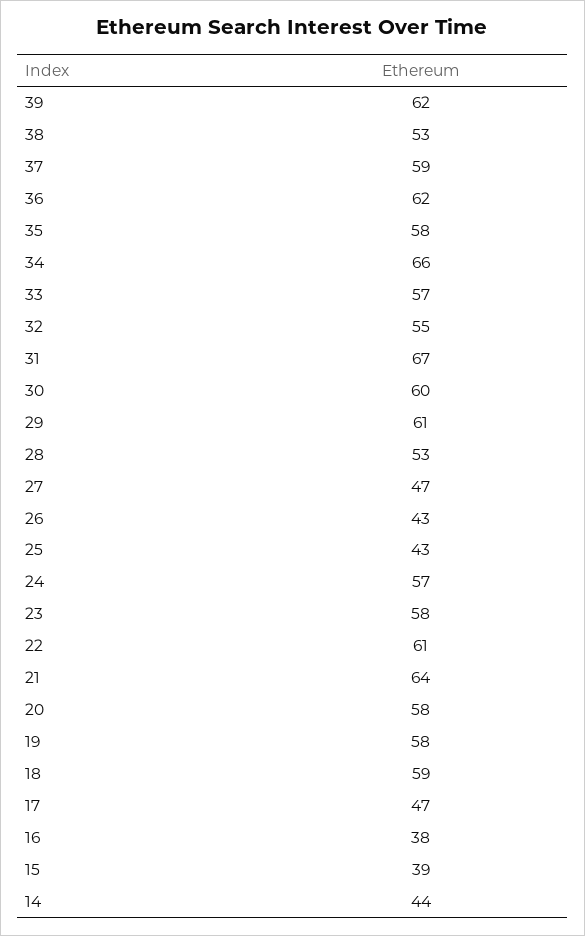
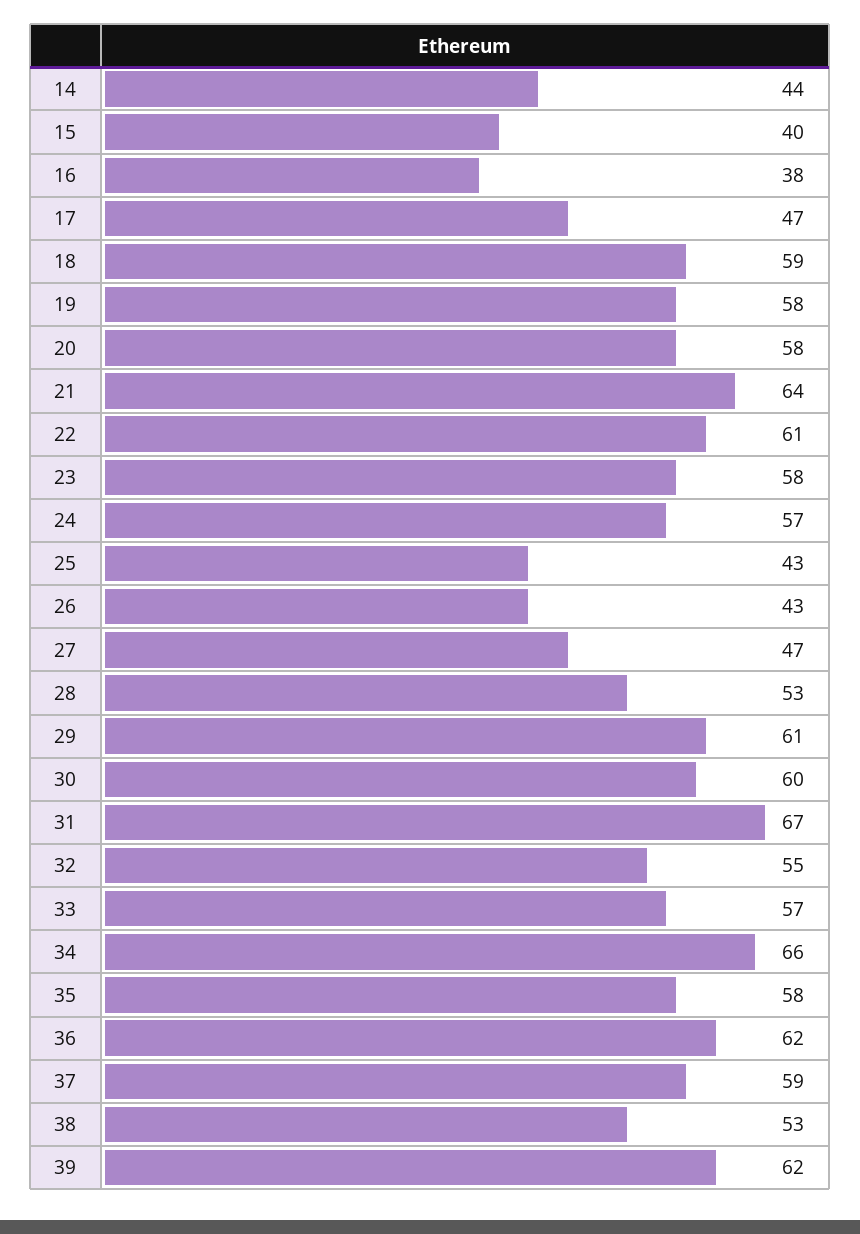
15: 39 -> 40

